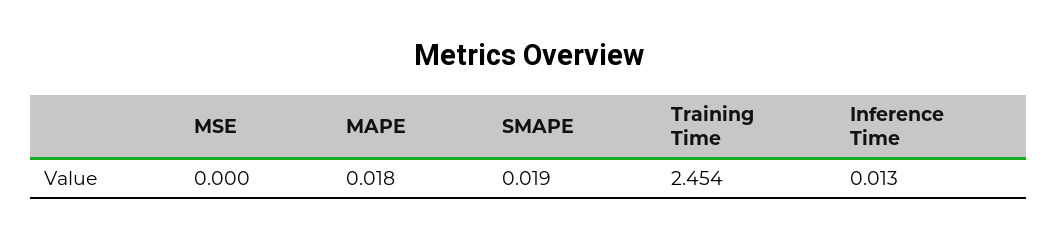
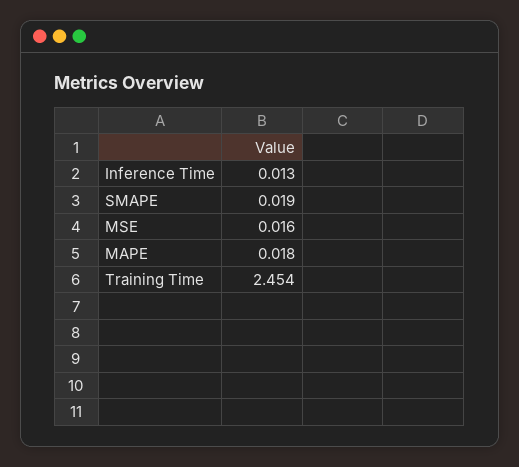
MSE: 0 -> 0.016

